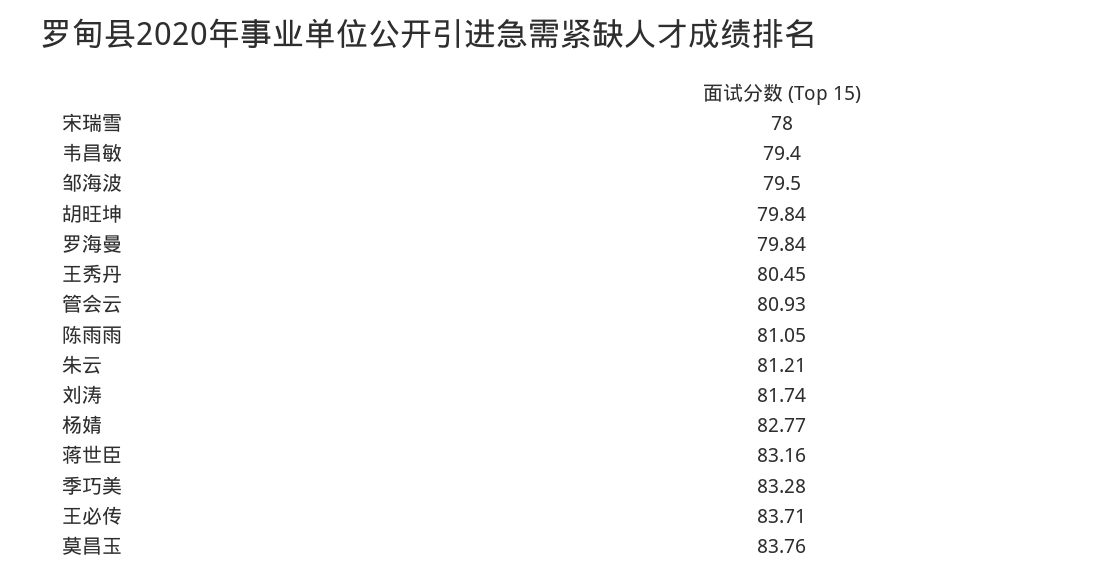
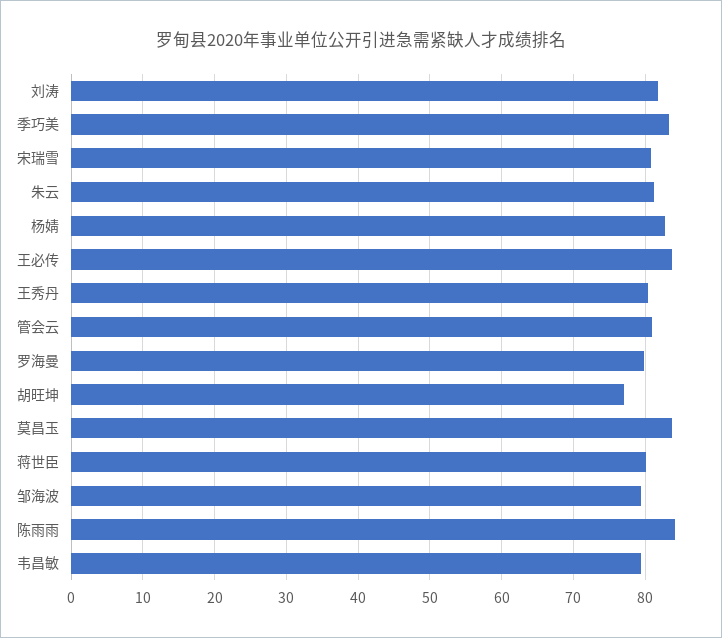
宋瑞雪: 78 -> 81
胡旺坤: 79.84 -> 77
陈雨雨: 81.05 -> 84
蒋世臣: 83.16 -> 80

